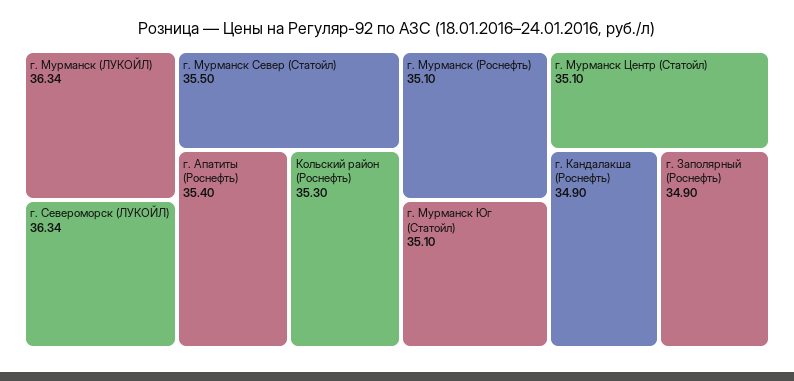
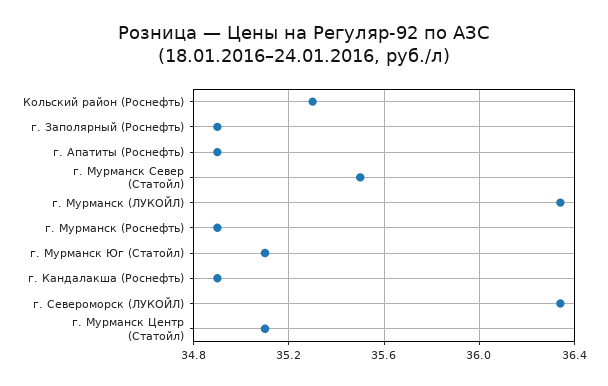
г. Апатиты (Роснефть): 35.4 -> 34.9
г. Мурманск (Роснефть): 35.1 -> 34.9

